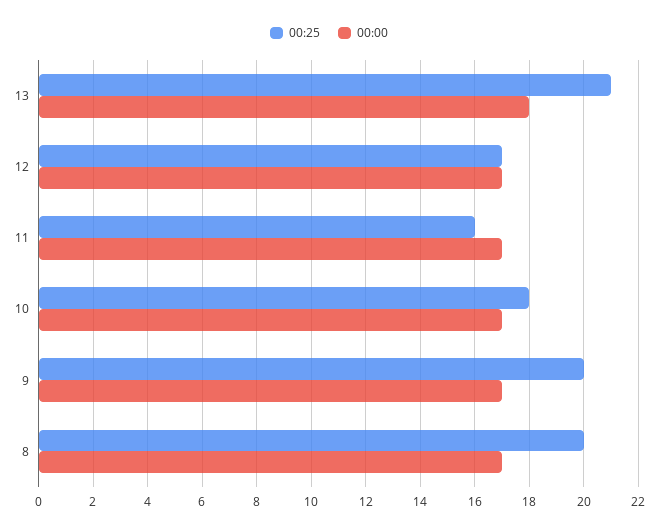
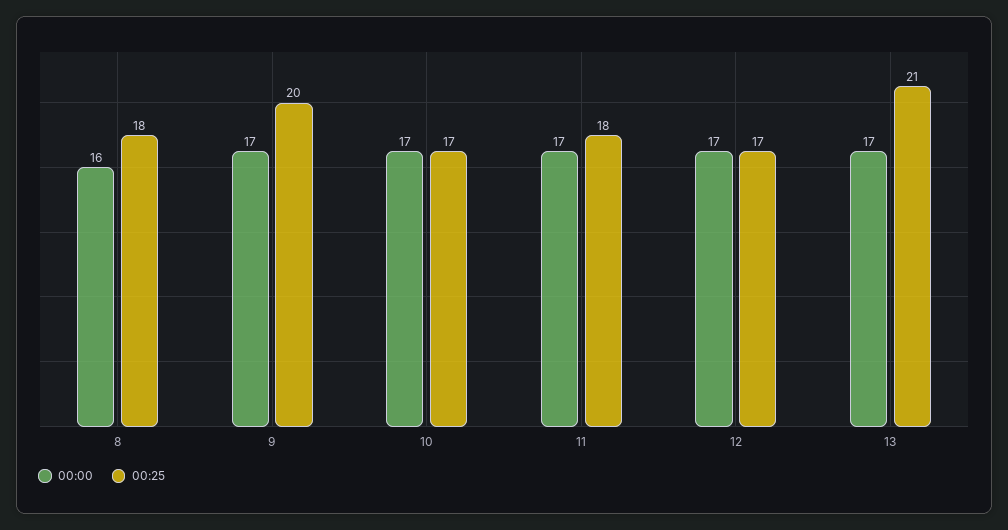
00:00, 13: 18 -> 17
00:25, 11: 16 -> 18
00:25, 10: 18 -> 17
00:25, 8: 20 -> 18
00:00, 8: 17 -> 16

